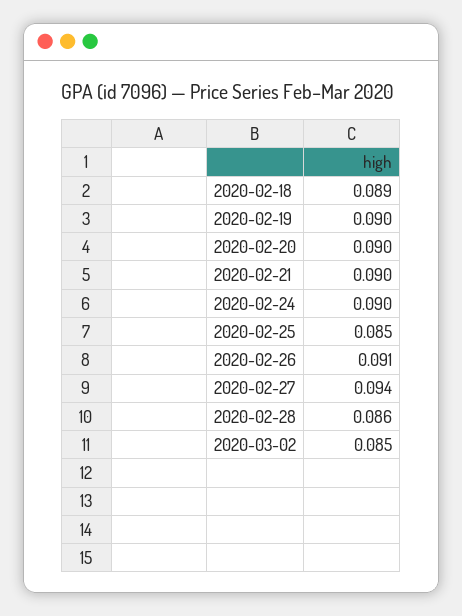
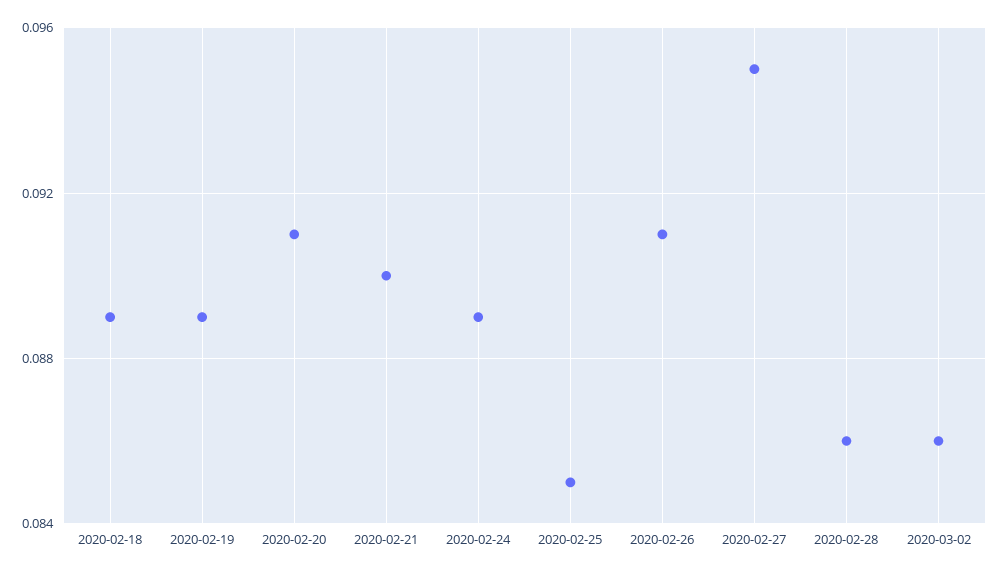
2020-02-19: 0.09 -> 0.089
2020-02-20: 0.09 -> 0.091
2020-02-24: 0.09 -> 0.089
2020-02-27: 0.094 -> 0.095
2020-03-02: 0.085 -> 0.086

